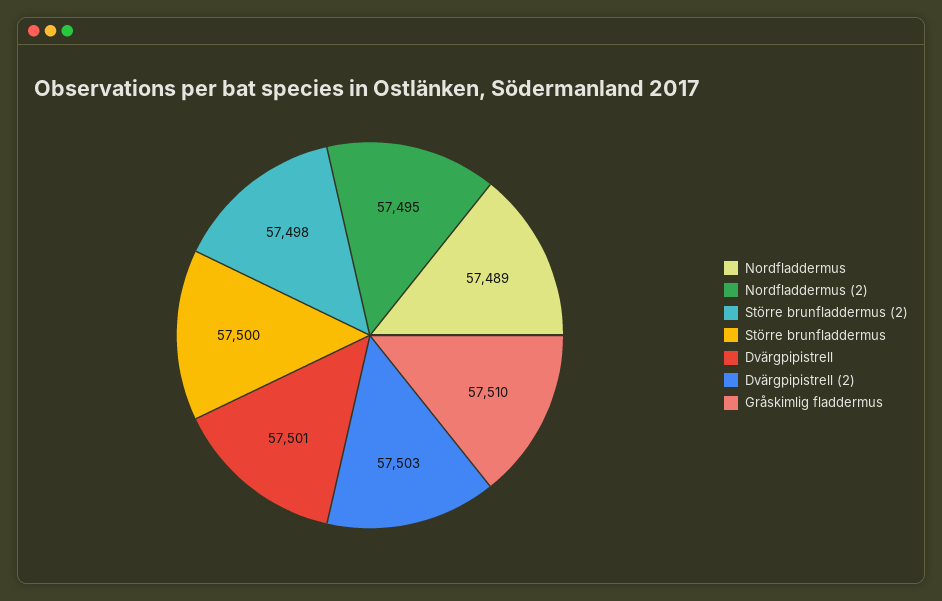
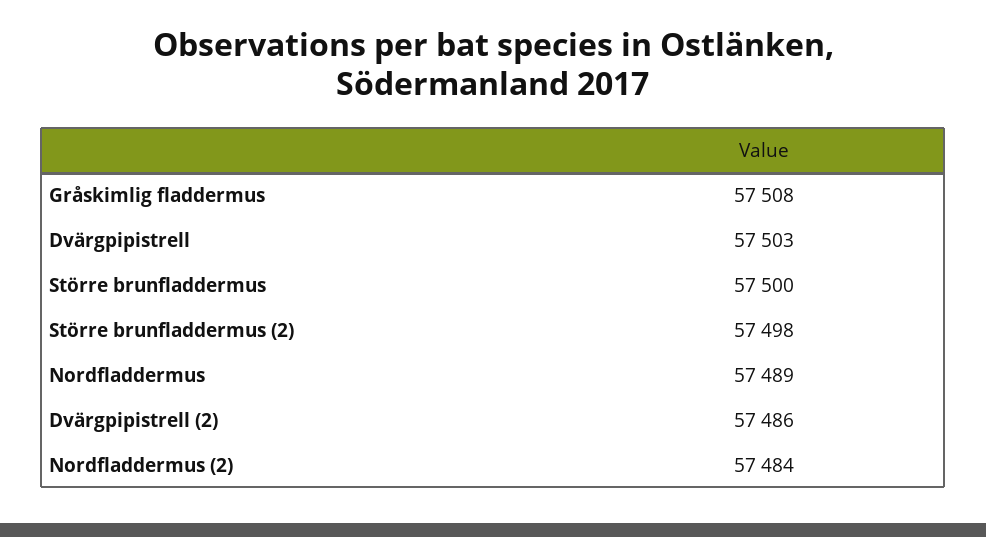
Nordfladdermus (2): 57495 -> 57484
Dvärgpipistrell: 57501 -> 57503
Dvärgpipistrell (2): 57503 -> 57486
Gråskimlig fladdermus: 57510 -> 57508

